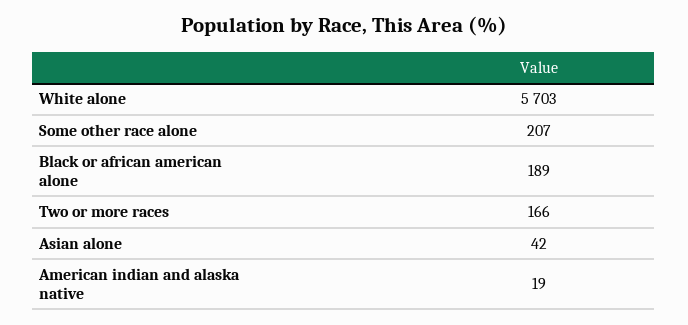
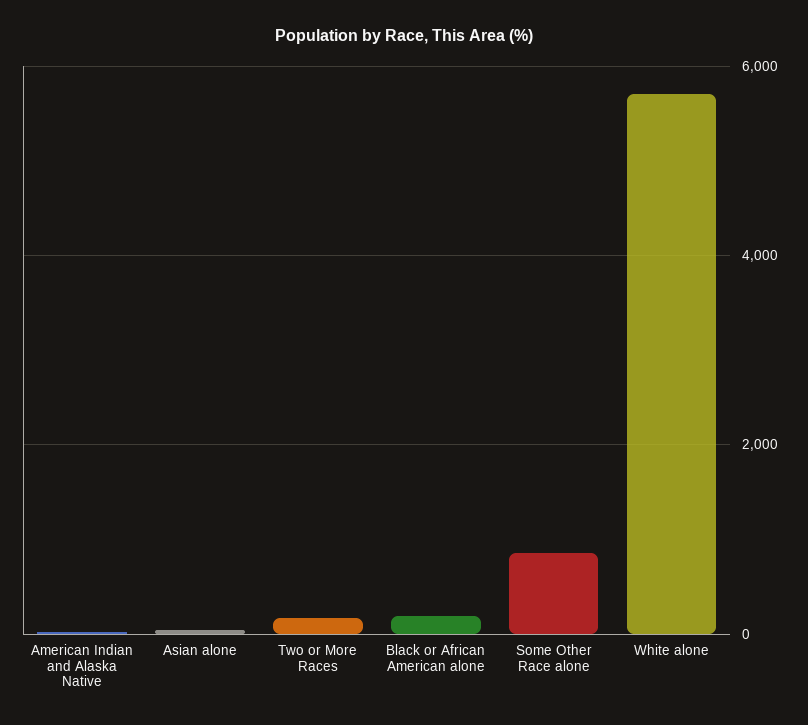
Some other race alone: 207 -> 800

